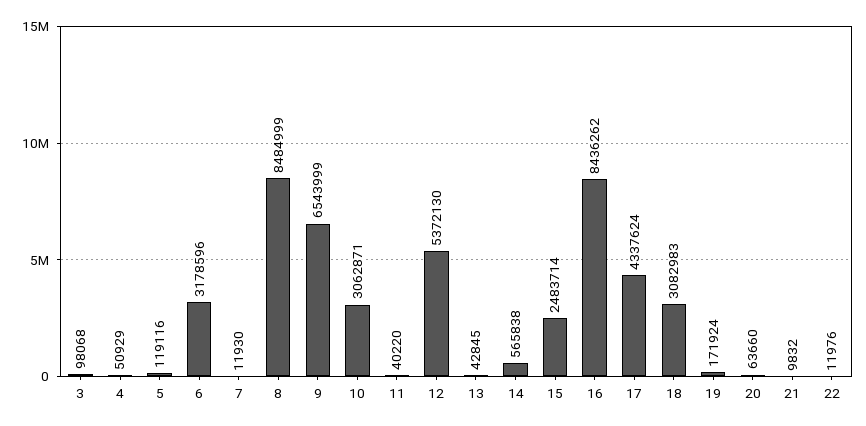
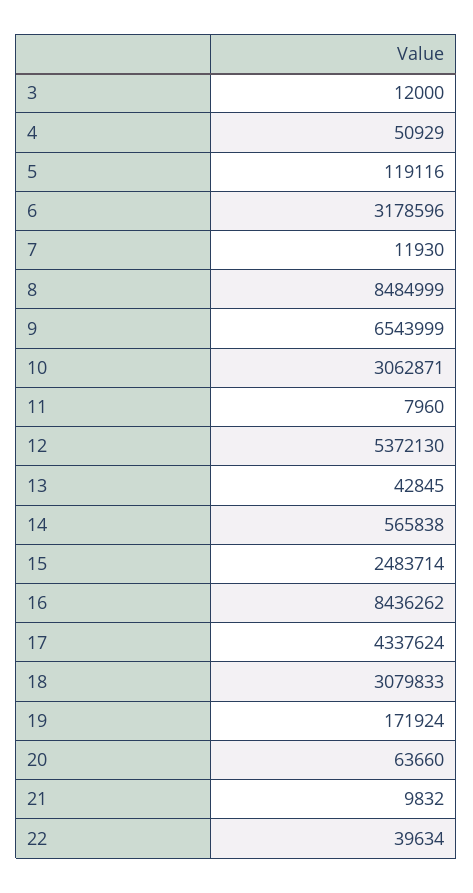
3: 98068 -> 12000
11: 40220 -> 7960
18: 3082983 -> 3079833
22: 11976 -> 39634

